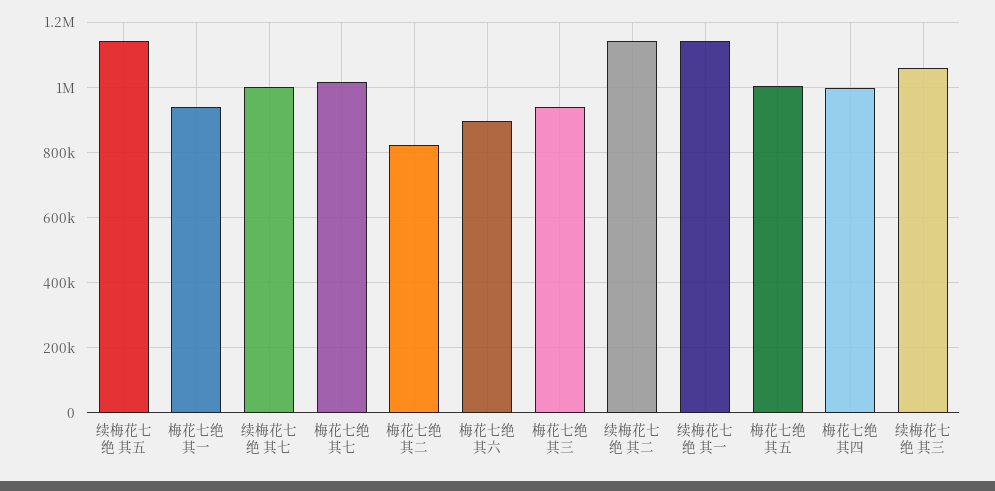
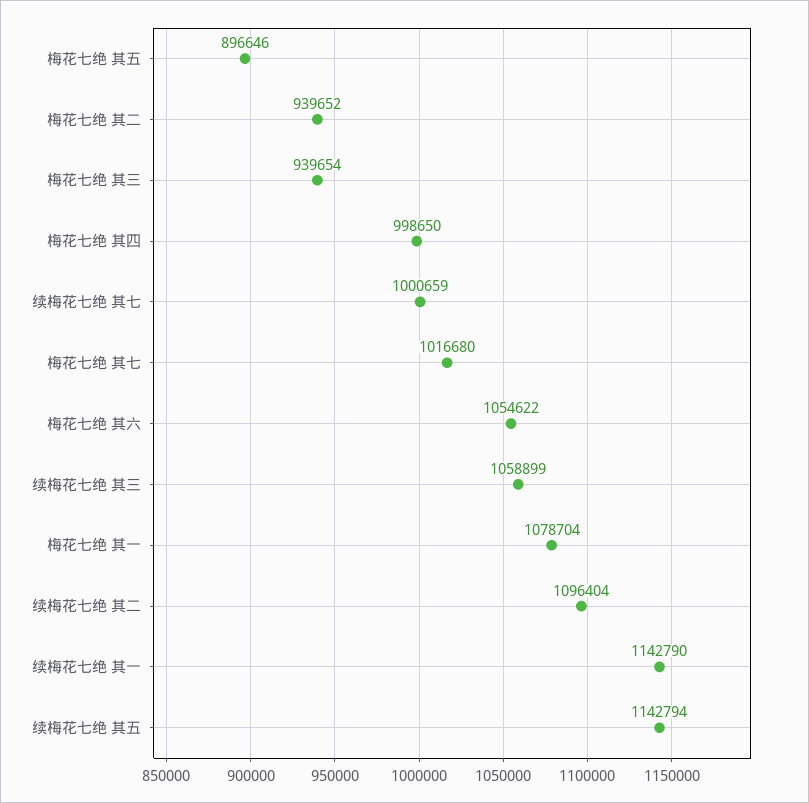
梅花七绝 其一: 940000 -> 1078704
梅花七绝 其二: 820000 -> 939652
梅花七绝 其六: 900000 -> 1054622
续梅花七绝 其二: 1140000 -> 1096404
梅花七绝 其五: 1000000 -> 896646

